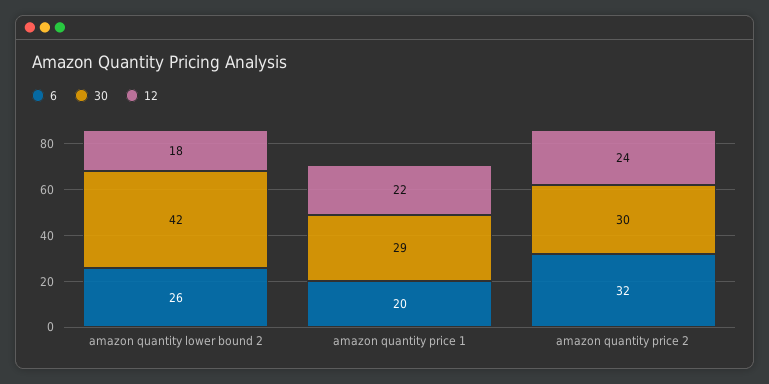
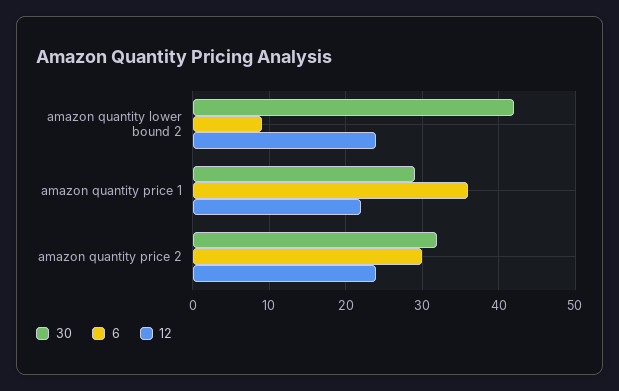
6, amazon quantity lower bound 2: 26 -> 9
12, amazon quantity lower bound 2: 18 -> 24
6, amazon quantity price 1: 20 -> 36
6, amazon quantity price 2: 32 -> 30
30, amazon quantity price 2: 30 -> 32

